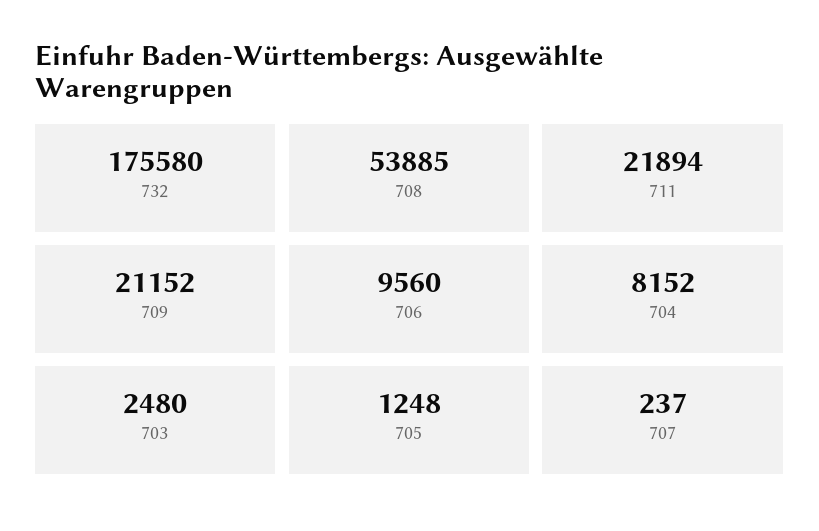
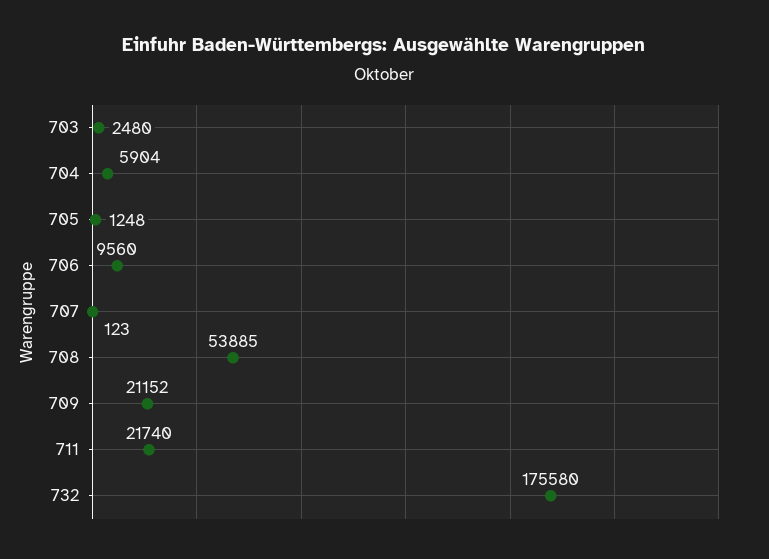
711: 21894 -> 21740
704: 8152 -> 5904
707: 237 -> 123

